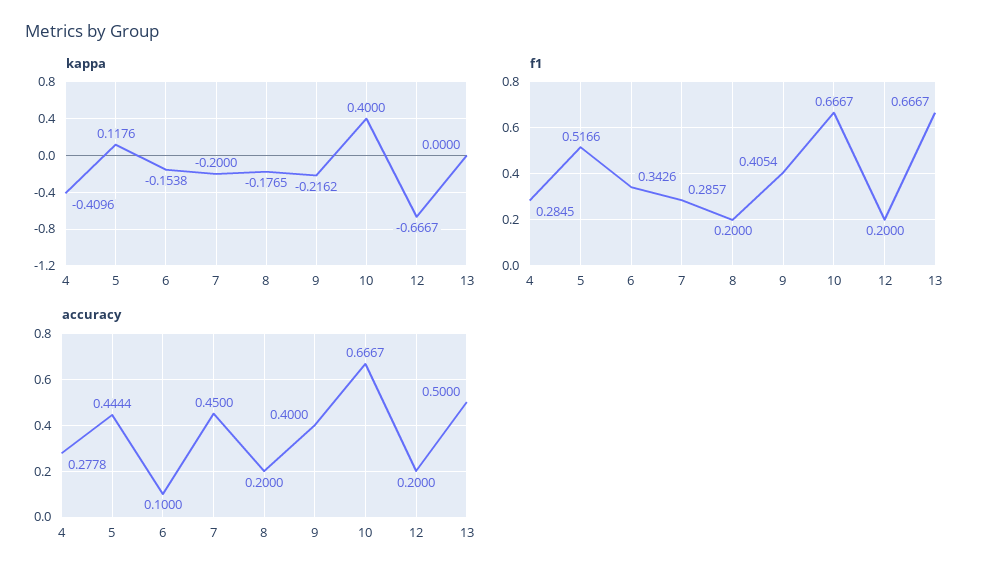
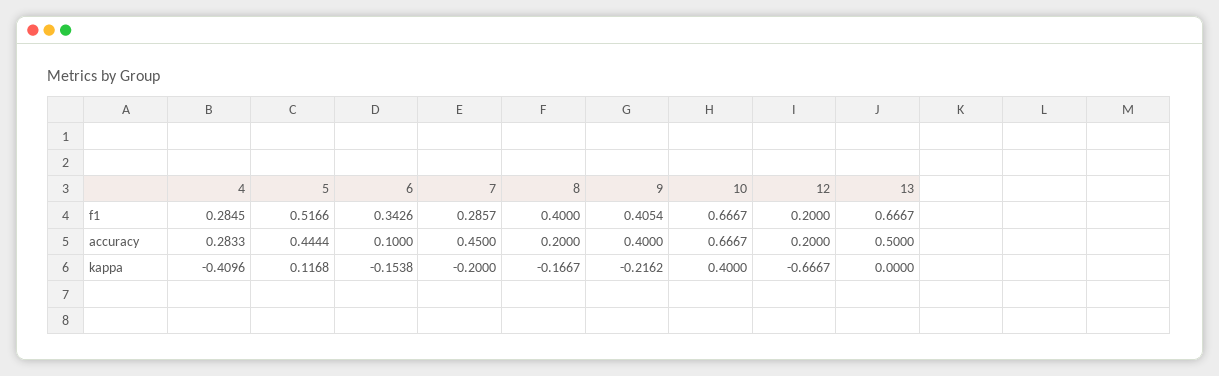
kappa, 5: 0.1176 -> 0.1168
kappa, 8: -0.1765 -> -0.1667
f1, 8: 0.2 -> 0.4
accuracy, 4: 0.2778 -> 0.2833

